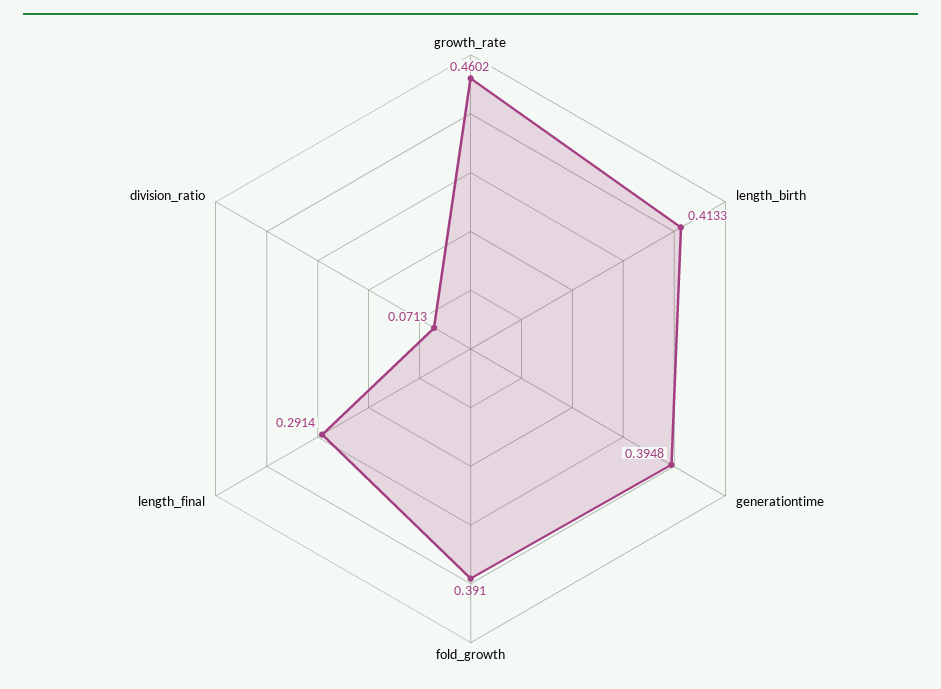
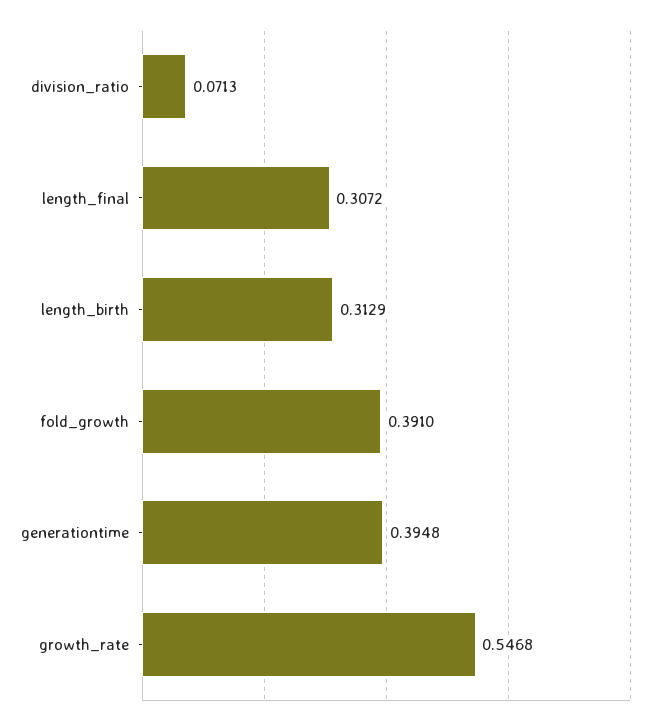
growth_rate: 0.4602 -> 0.5468
length_birth: 0.4133 -> 0.3129
length_final: 0.2914 -> 0.3072

